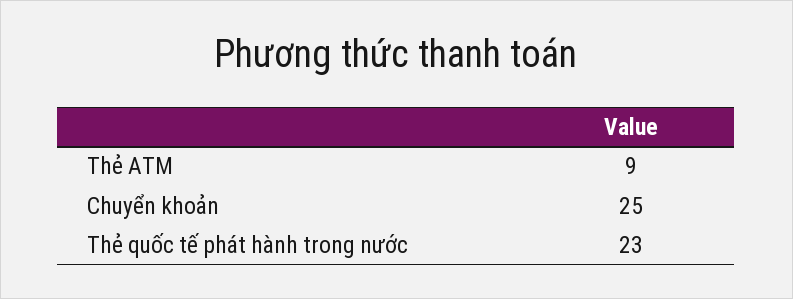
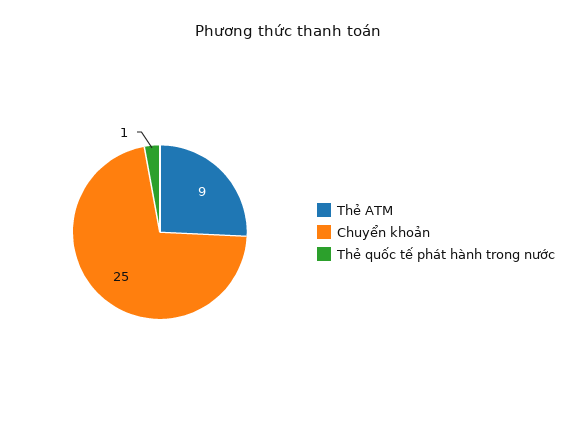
Thẻ quốc tế phát hành trong nước: 23 -> 1

